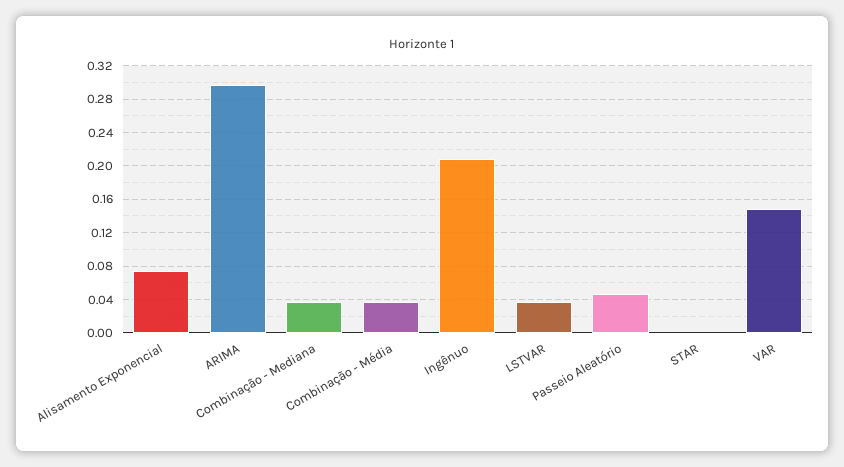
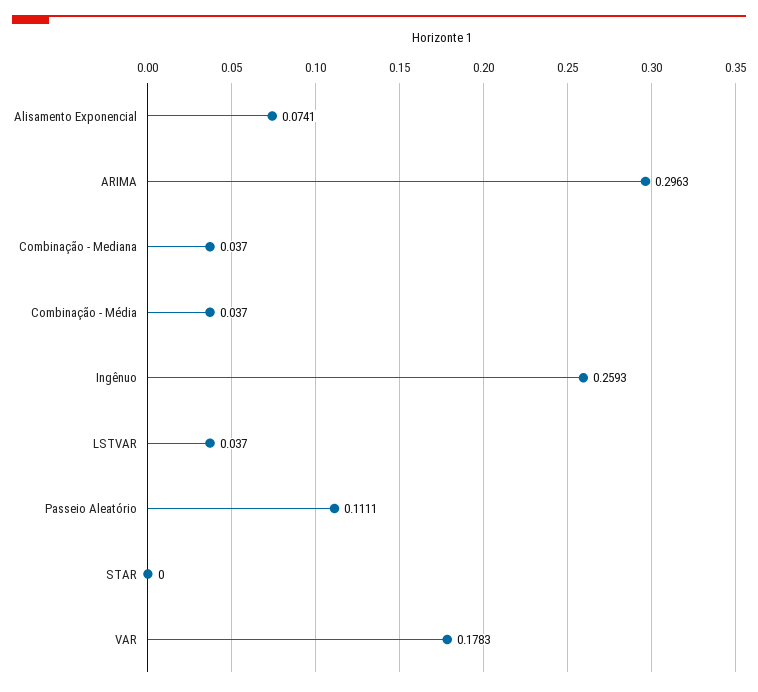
Ingênuo: 0.21 -> 0.2593
Passeio Aleatório: 0.05 -> 0.1111
VAR: 0.15 -> 0.1783

